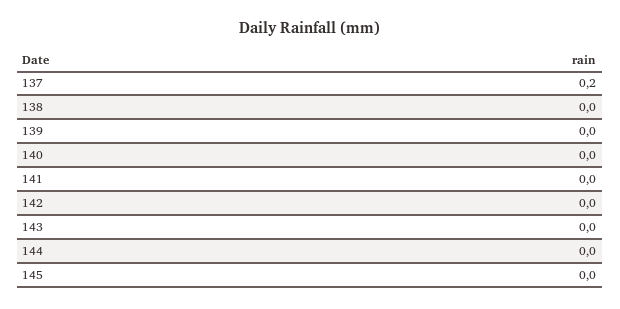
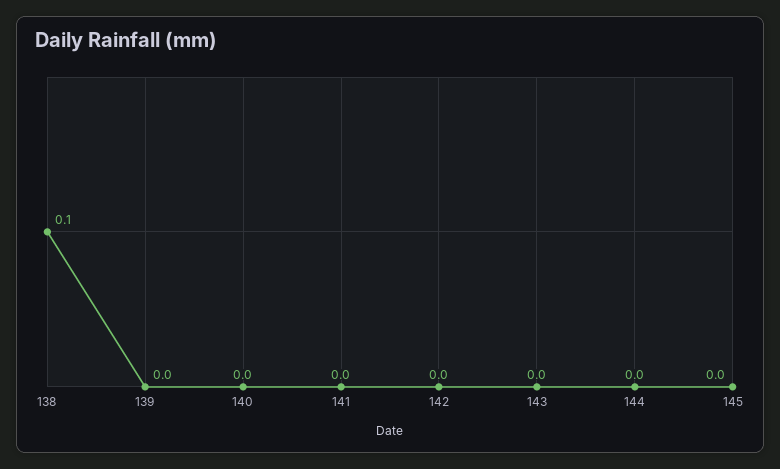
137: 0.2 -> none
138: 0 -> 0.1

